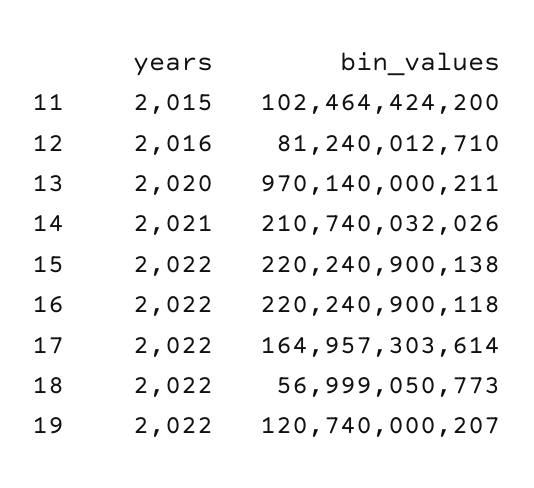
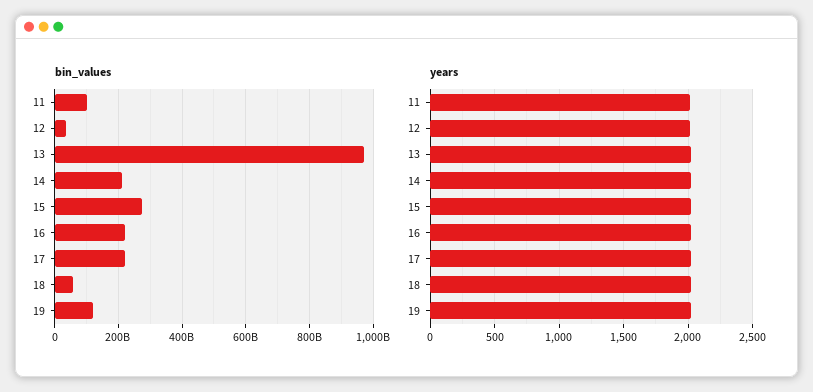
bin_values, 12: 81240012710 -> 40000000000
bin_values, 15: 220240900138 -> 280000000000
bin_values, 17: 164957303614 -> 220000000000

